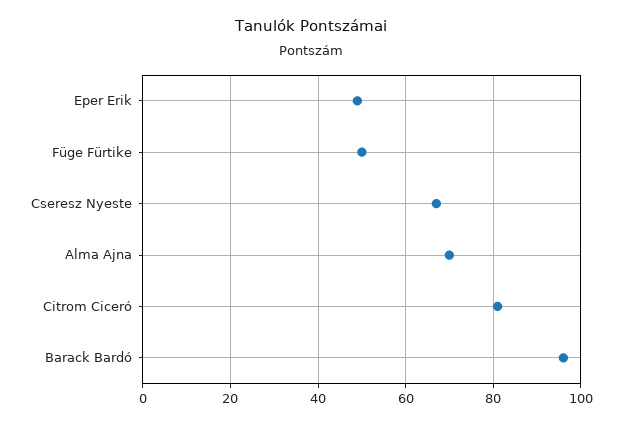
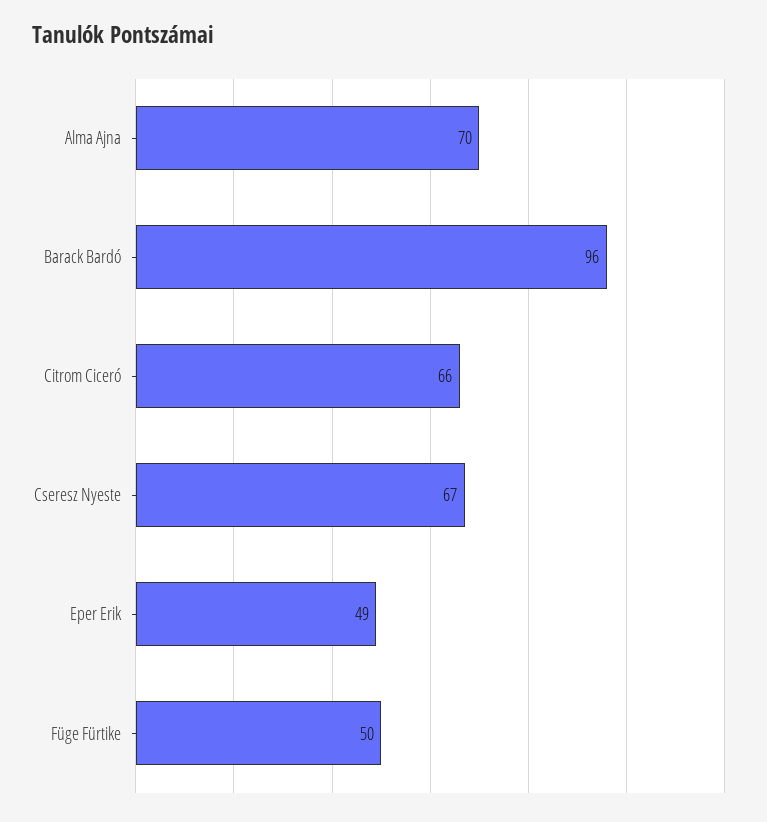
Citrom Ciceró: 80 -> 66

